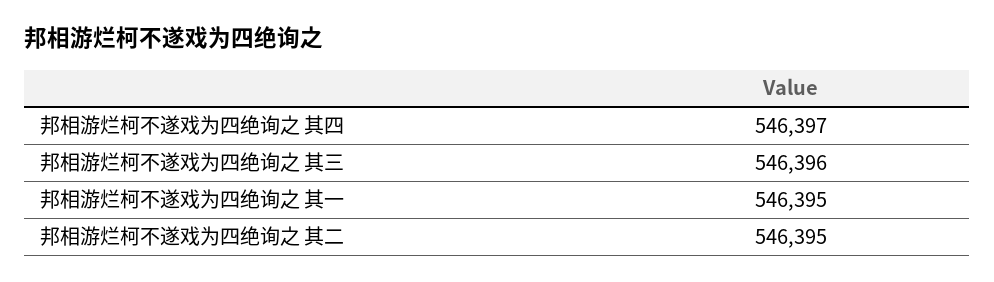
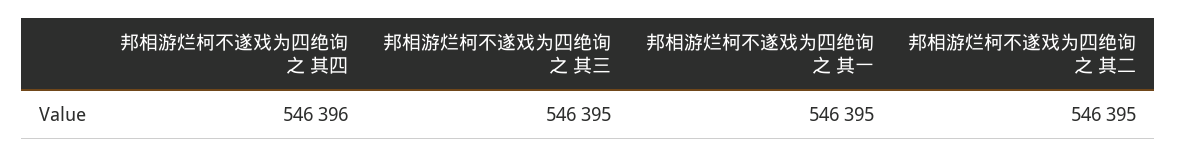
邦相游烂柯不遂戏为四绝询之 其四: 546397 -> 546396
邦相游烂柯不遂戏为四绝询之 其三: 546396 -> 546395

